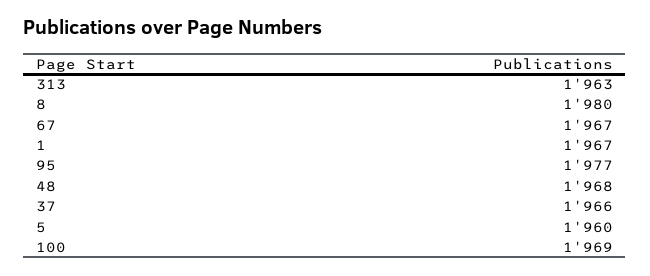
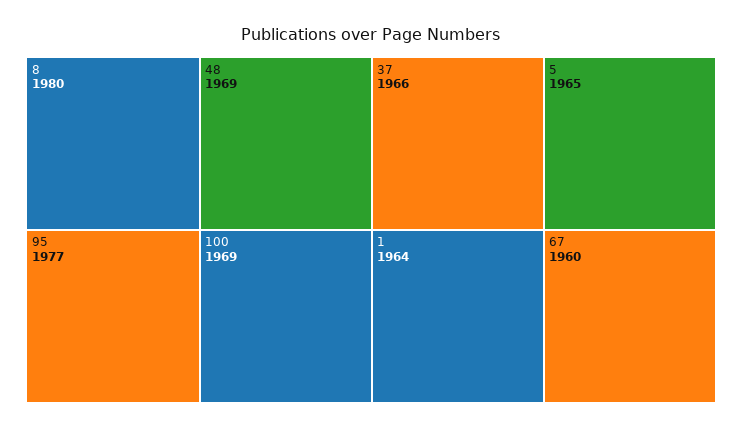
313: 1963 -> none
67: 1967 -> 1960
1: 1967 -> 1964
48: 1968 -> 1969
5: 1960 -> 1965

